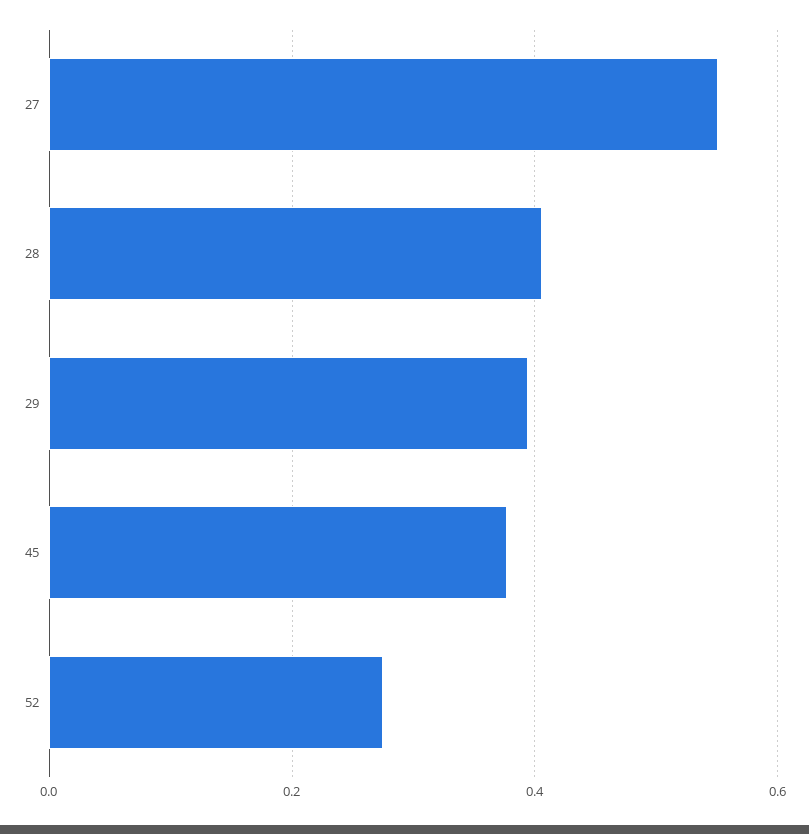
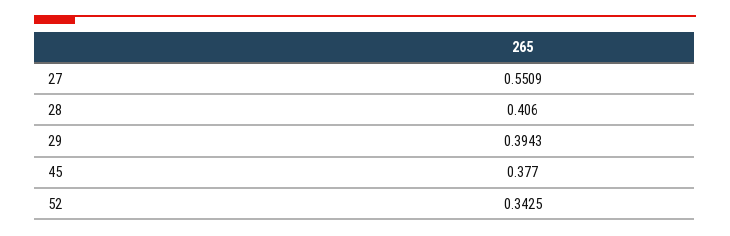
52: 0.28 -> 0.3425

